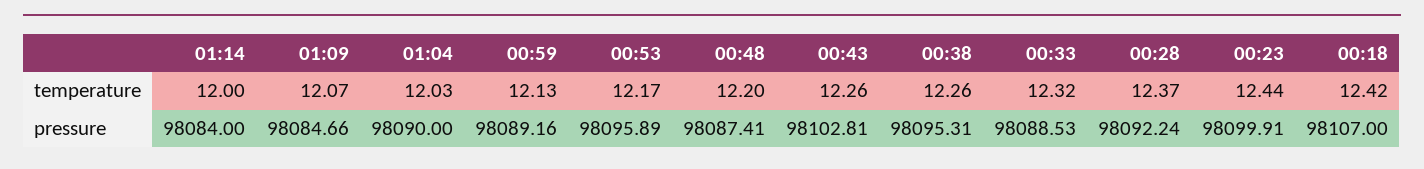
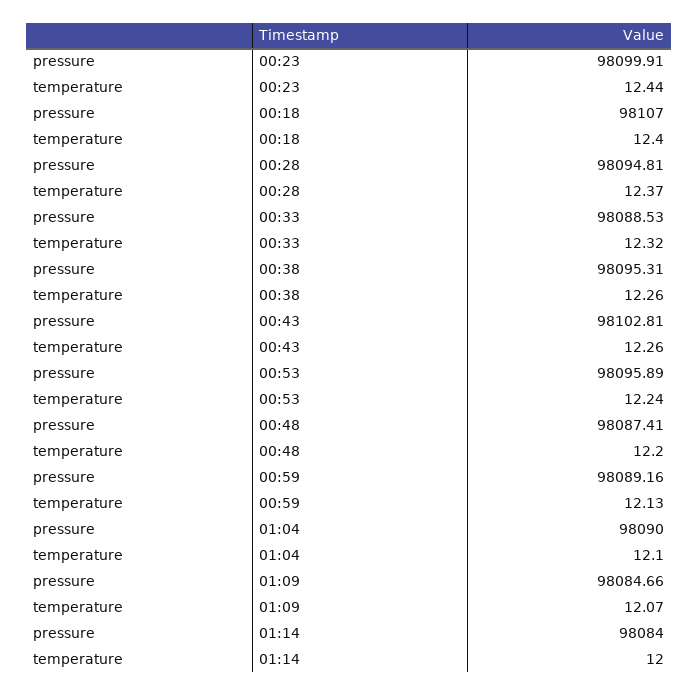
01:04, temperature: 12.03 -> 12.1
00:53, temperature: 12.17 -> 12.24
00:18, temperature: 12.42 -> 12.4
00:28, pressure: 98092.24 -> 98094.81

